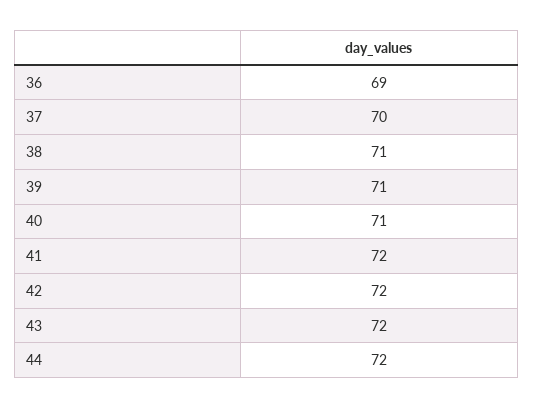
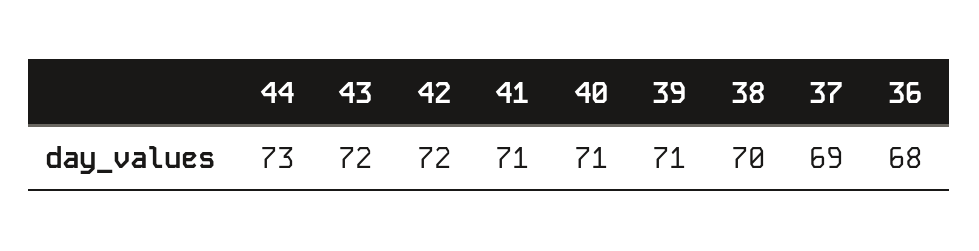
36: 69 -> 68
37: 70 -> 69
38: 71 -> 70
41: 72 -> 71
44: 72 -> 73

